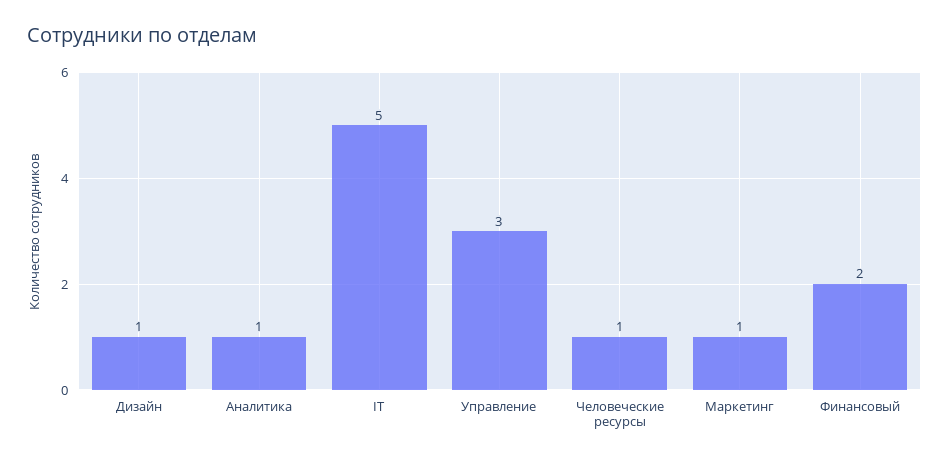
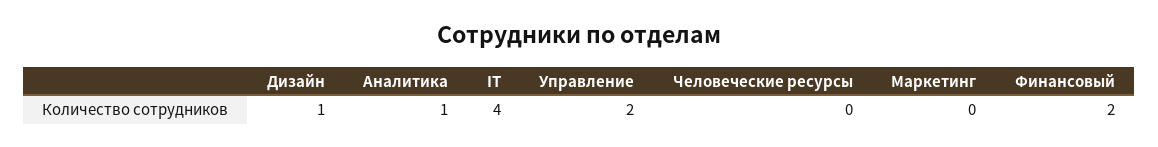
IT: 5 -> 4
Управление: 3 -> 2
Человеческие ресурсы: 1 -> 0
Маркетинг: 1 -> 0

